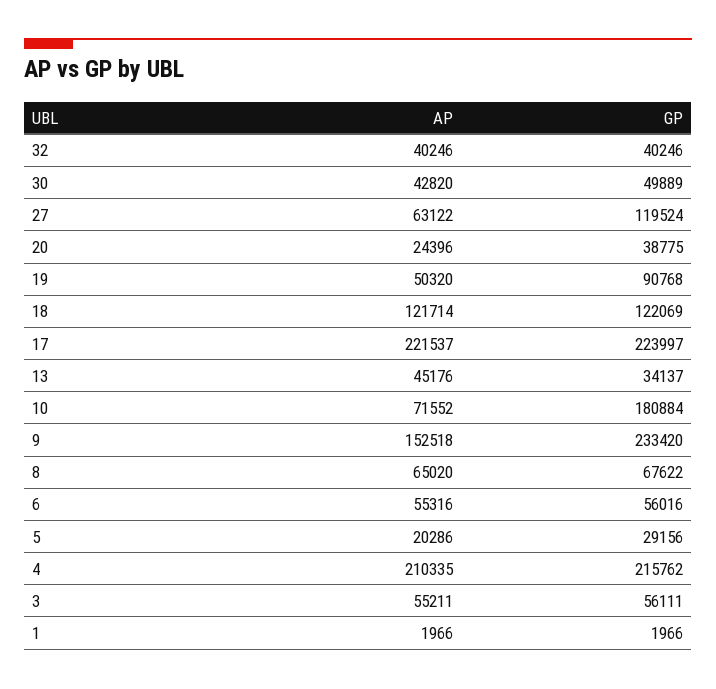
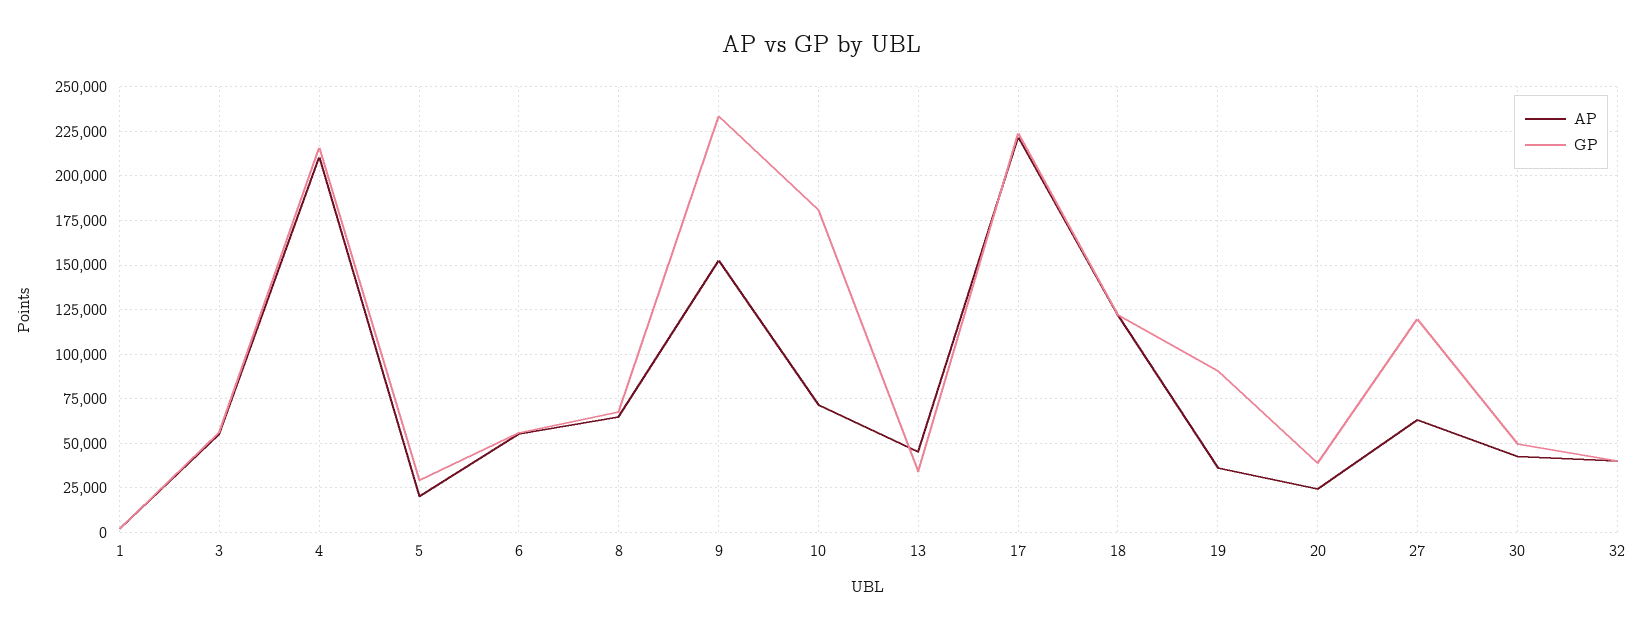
AP, 19: 50320 -> 35000

